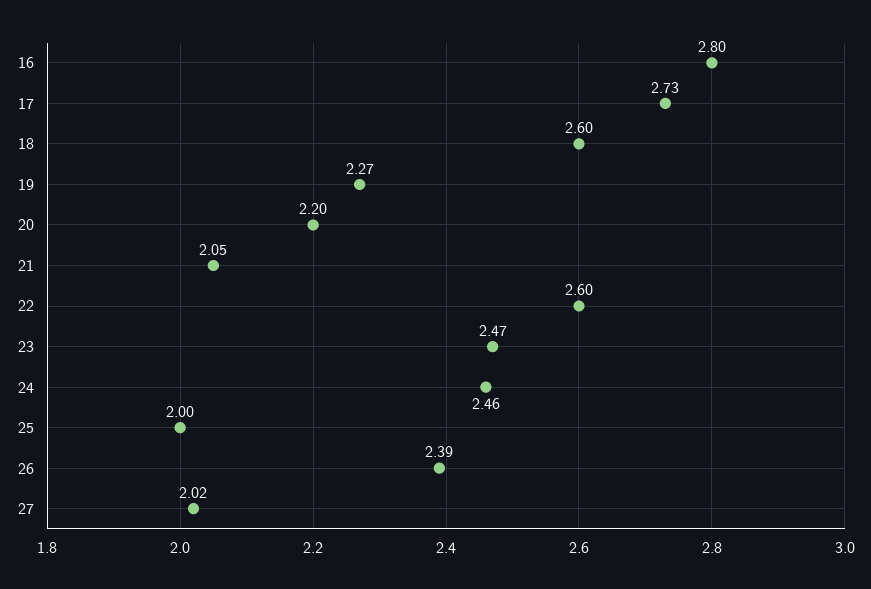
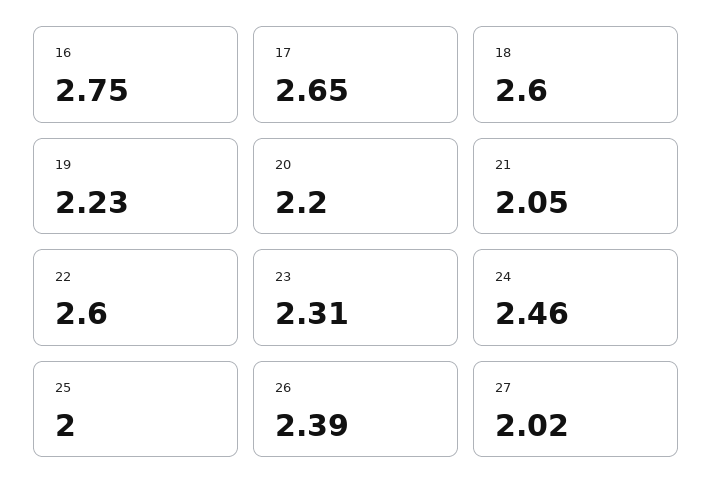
16: 2.8 -> 2.75
17: 2.73 -> 2.65
19: 2.27 -> 2.23
23: 2.47 -> 2.31

